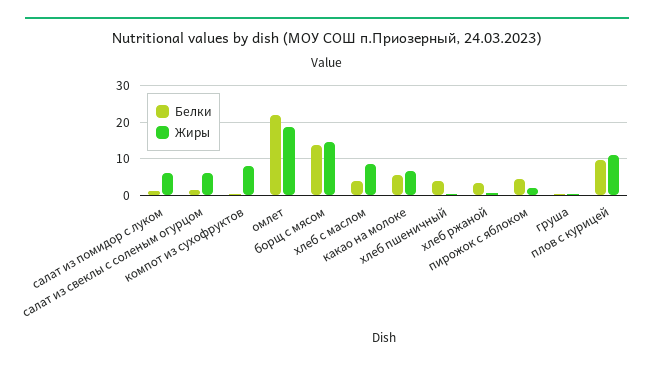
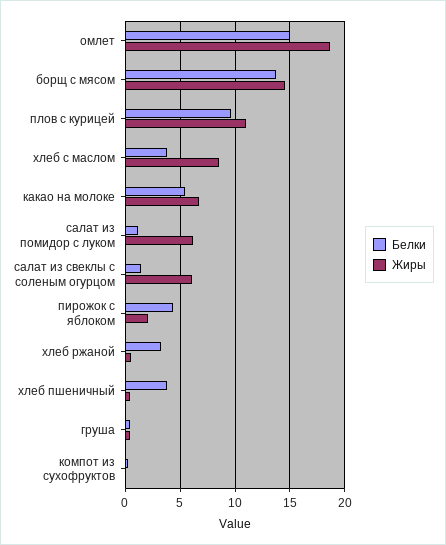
Жиры, компот из сухофруктов: 8 -> 0
Белки, омлет: 22 -> 15

